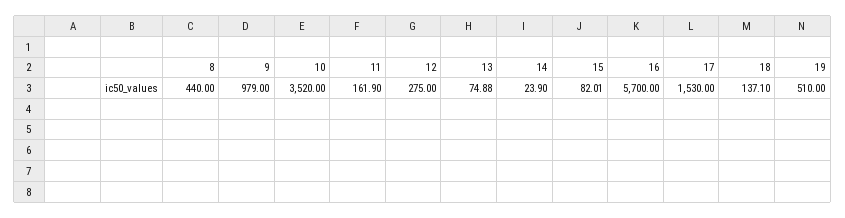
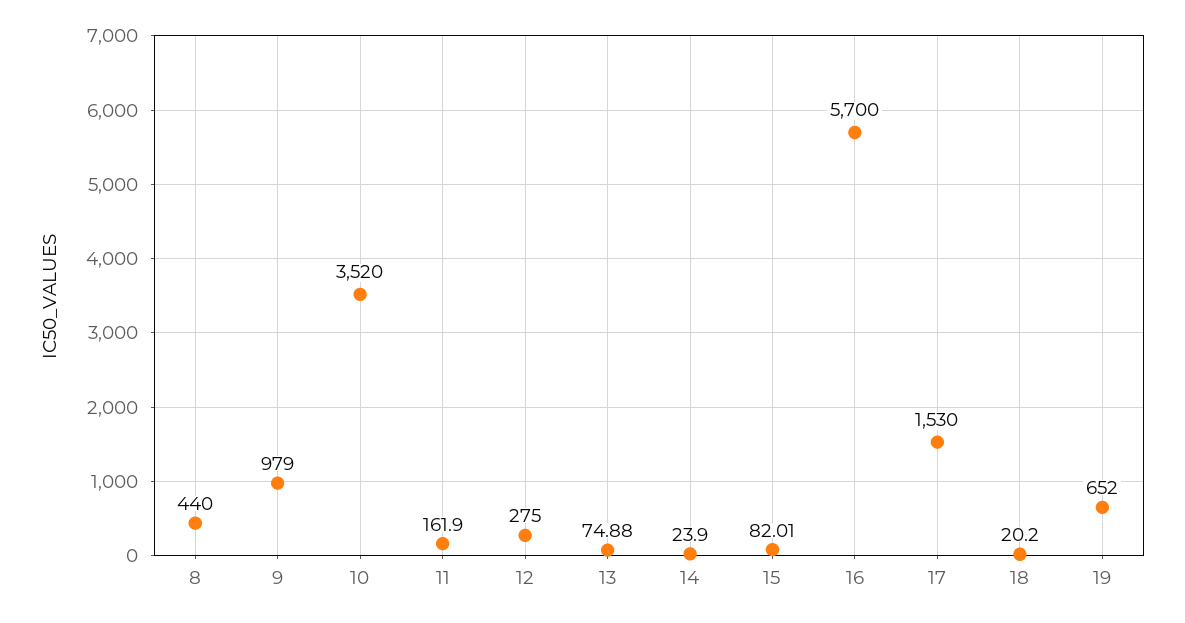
18: 137.1 -> 20.2
19: 510 -> 652

